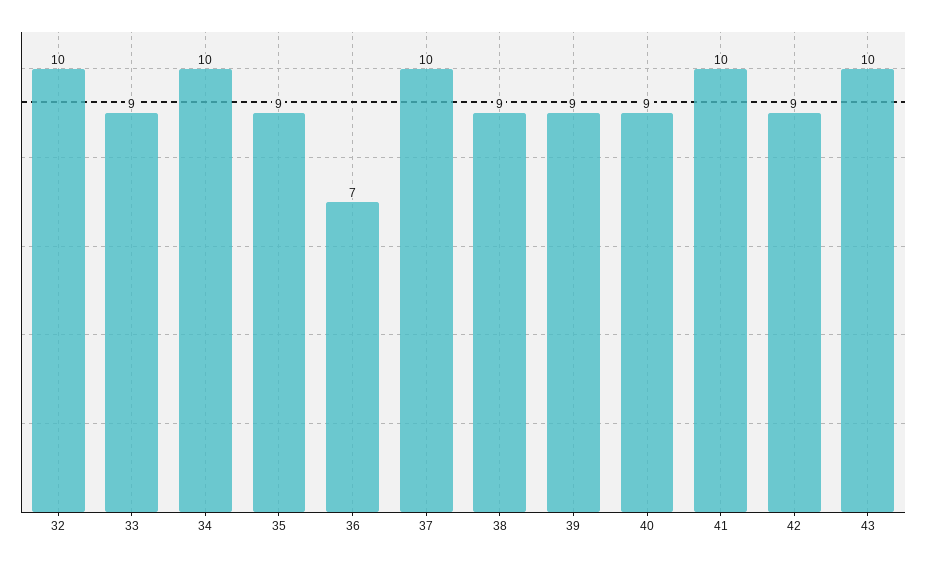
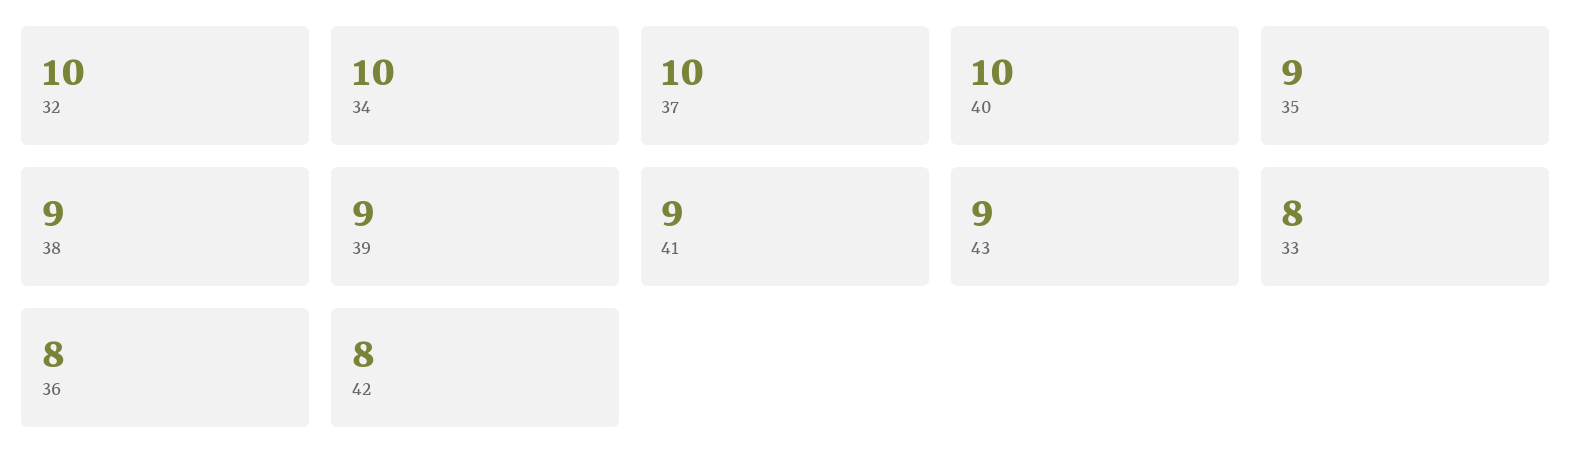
33: 9 -> 8
36: 7 -> 8
40: 9 -> 10
41: 10 -> 9
42: 9 -> 8
43: 10 -> 9

